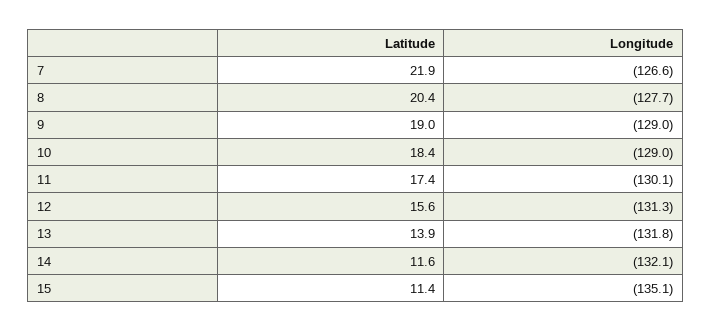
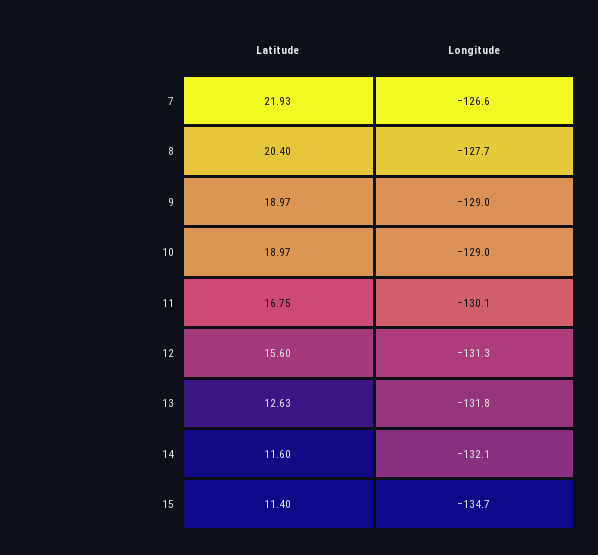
Latitude, 10: 18.4 -> 18.97
Latitude, 11: 17.4 -> 16.75
Latitude, 13: 13.9 -> 12.63
Longitude, 15: -135.1 -> -134.7

